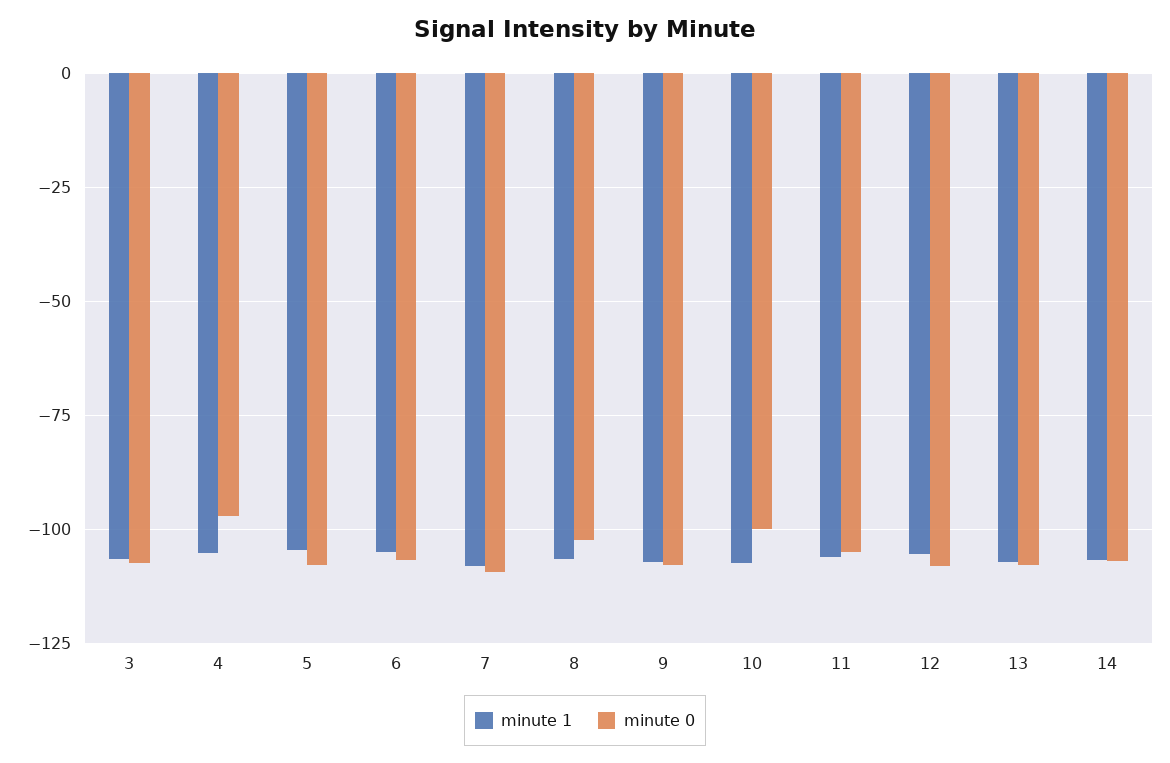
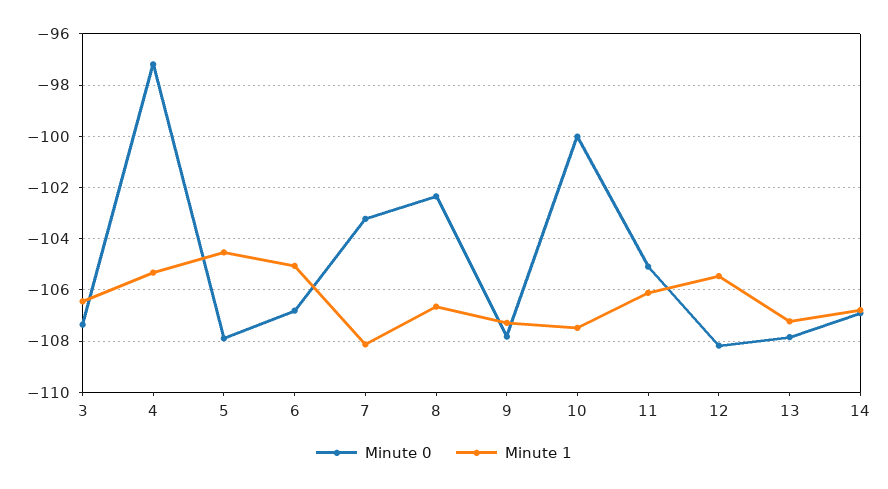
minute 0, 7: -110 -> -103.25

